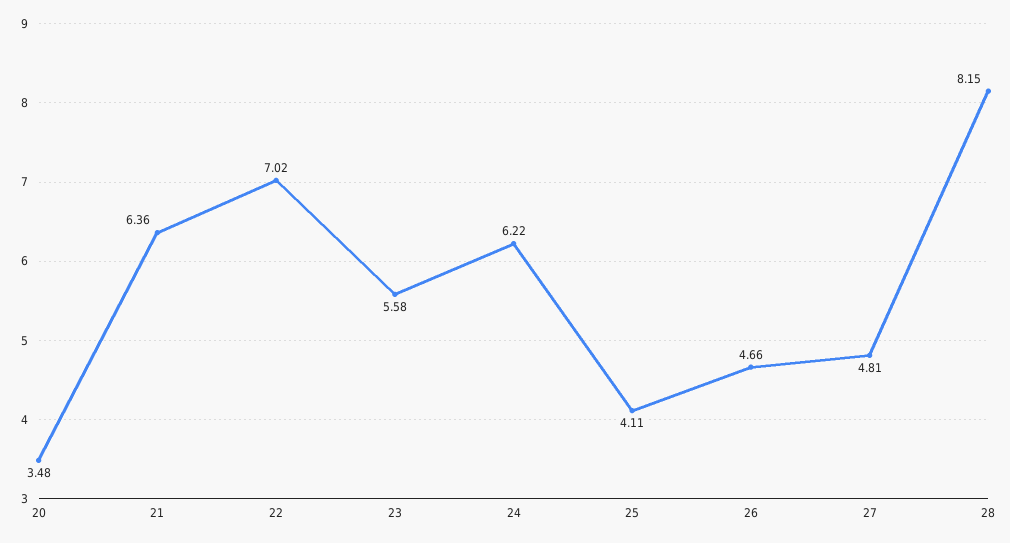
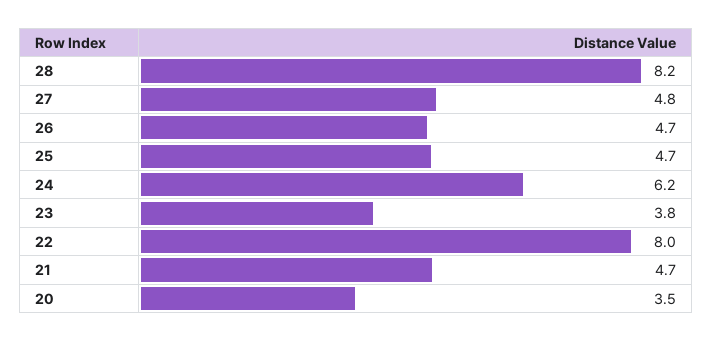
21: 6.36 -> 4.7
22: 7.02 -> 8
23: 5.58 -> 3.8
25: 4.11 -> 4.7

